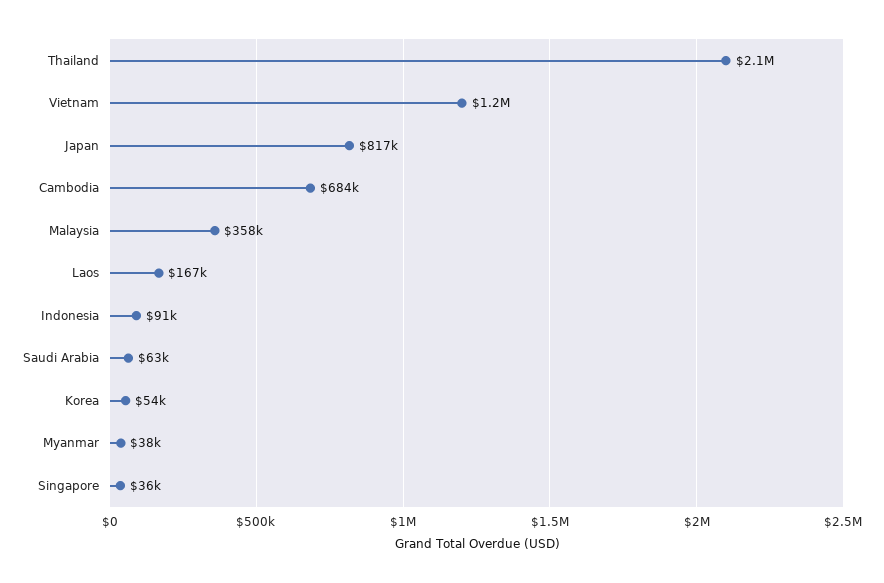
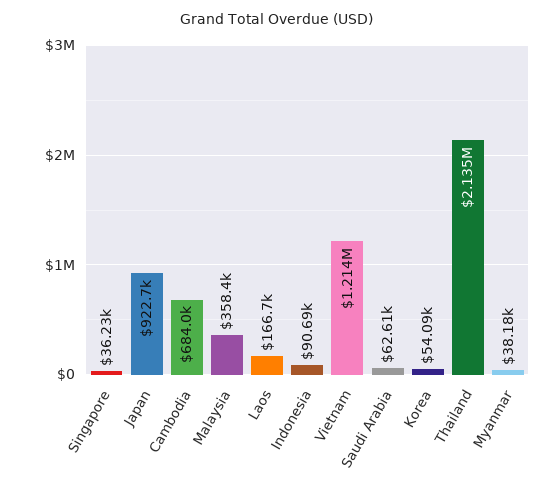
Japan: 817000 -> 922700

